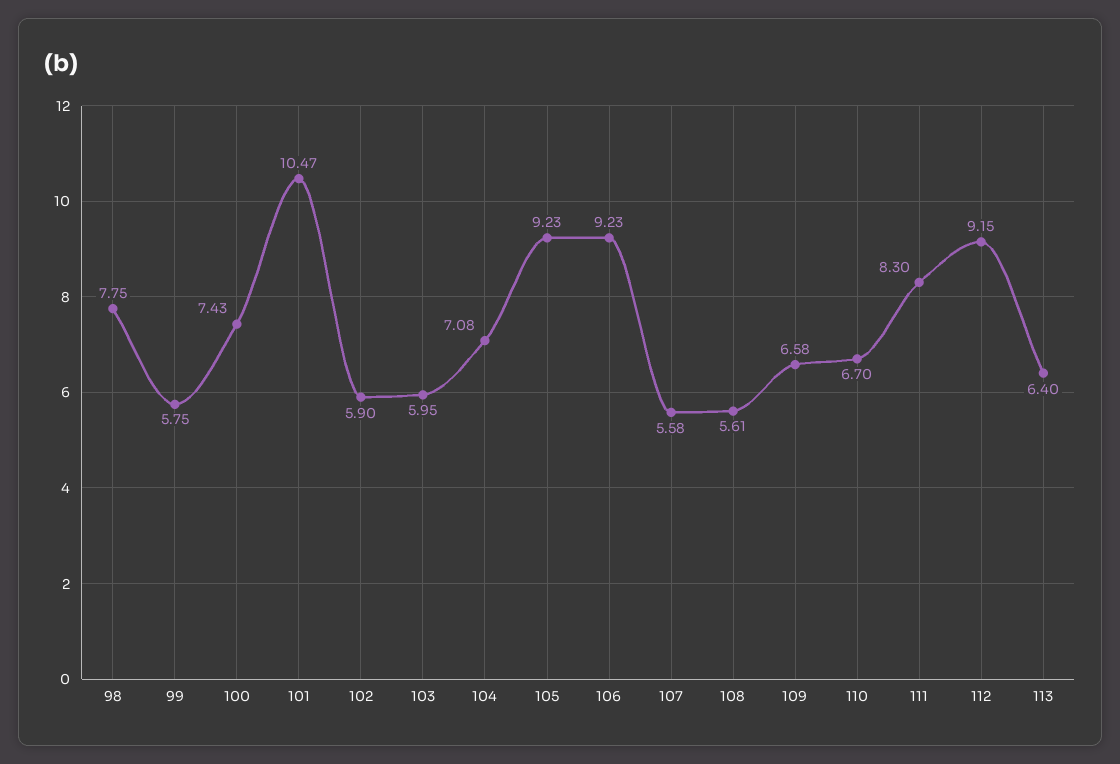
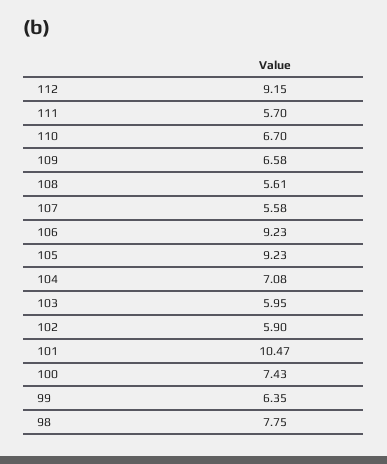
99: 5.75 -> 6.35
111: 8.3 -> 5.7
113: 6.4 -> none

